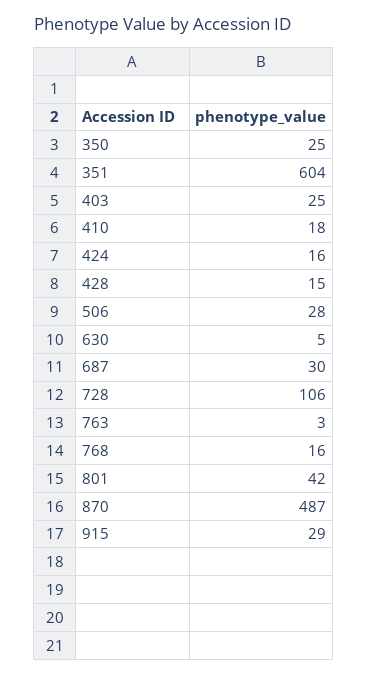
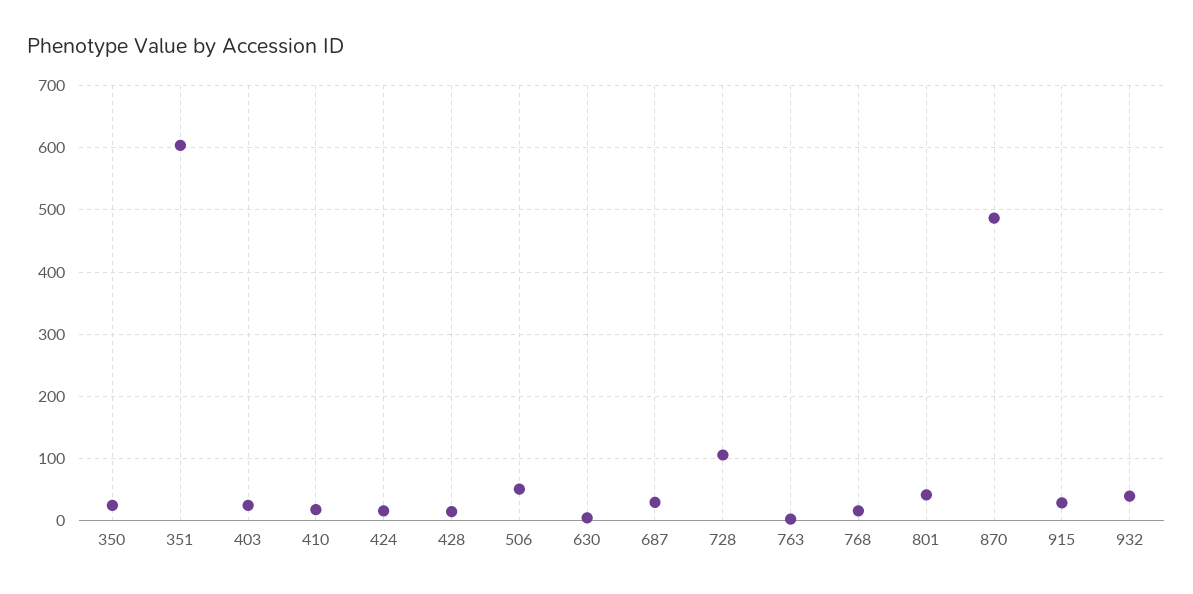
506: 28 -> 50
932: none -> 40

